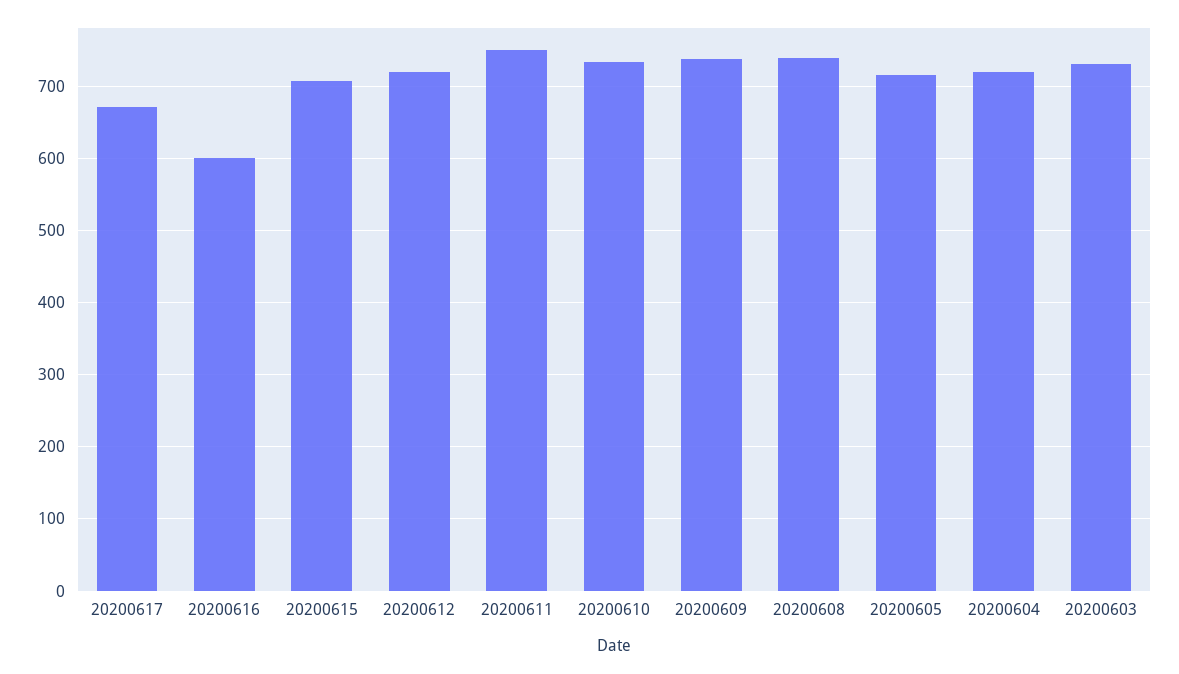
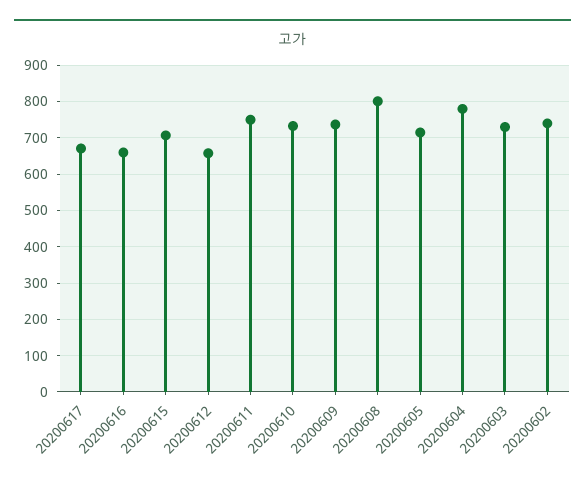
20200616: 600 -> 660
20200612: 720 -> 660
20200608: 740 -> 800
20200604: 720 -> 780
20200602: none -> 740

